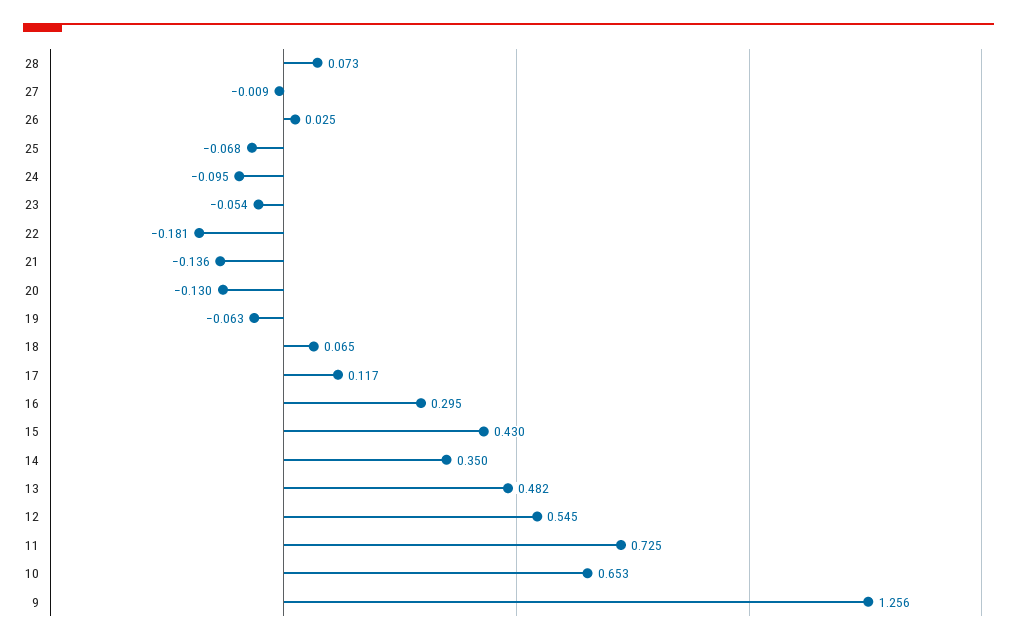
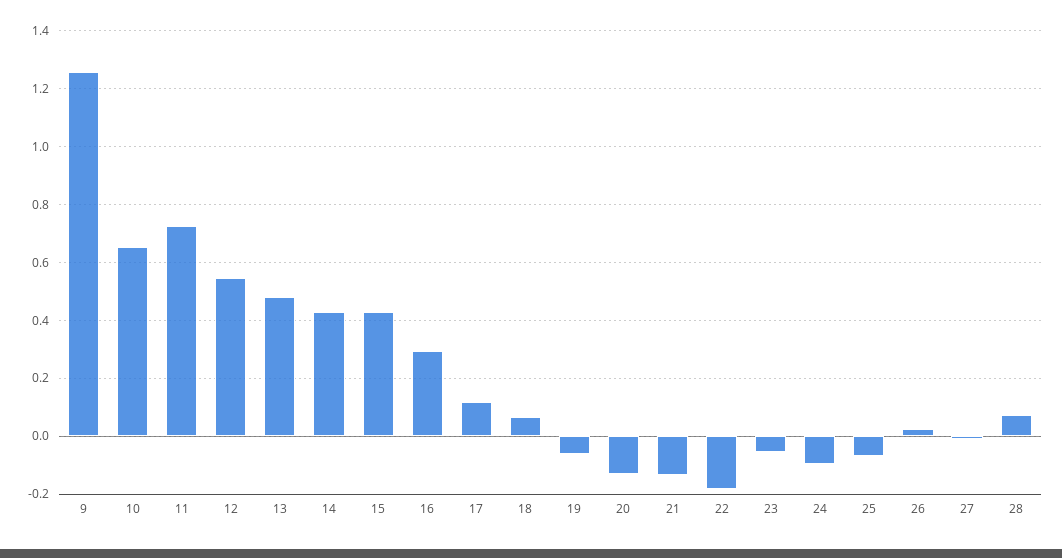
14: 0.35 -> 0.425

